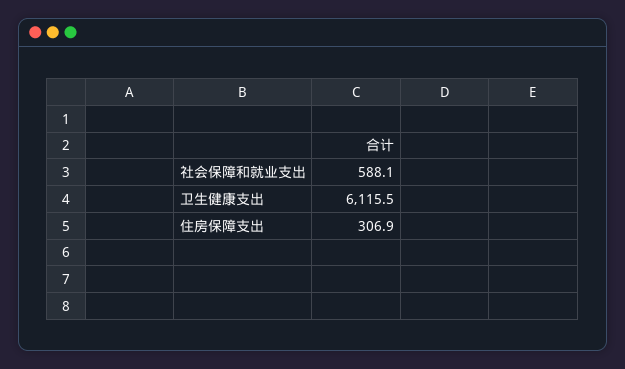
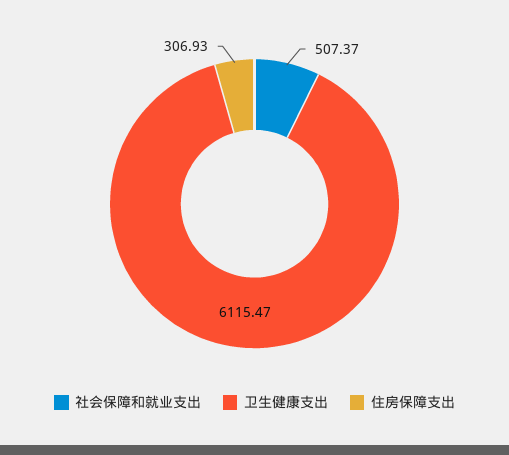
社会保障和就业支出: 588.1 -> 507.37

